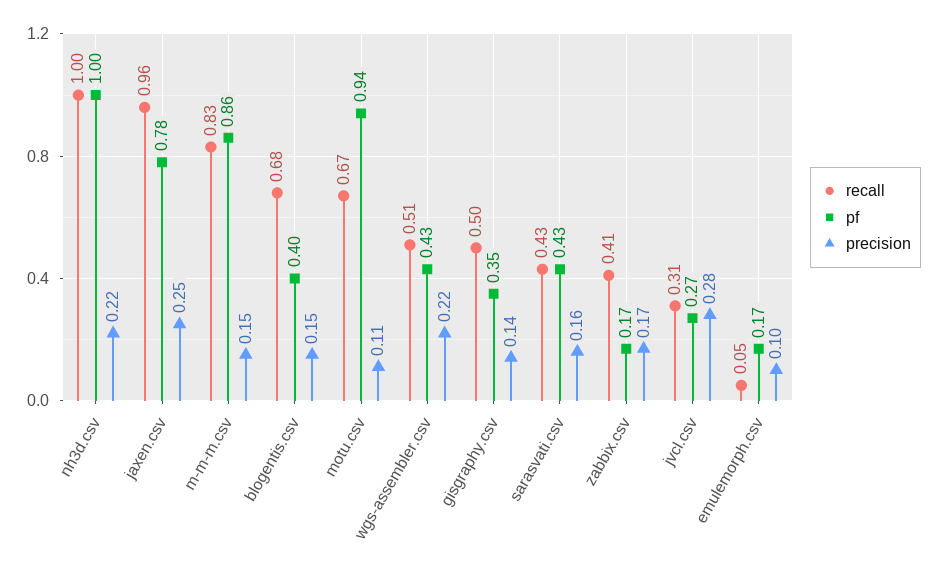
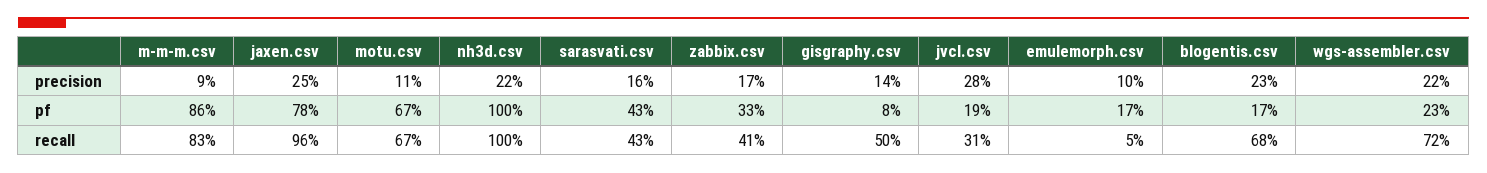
precision, m-m-m.csv: 0.15 -> 0.09
pf, blogentis.csv: 0.4 -> 0.17
precision, blogentis.csv: 0.15 -> 0.23
pf, motu.csv: 0.94 -> 0.67
recall, wgs-assembler.csv: 0.51 -> 0.72
pf, wgs-assembler.csv: 0.43 -> 0.23
pf, gisgraphy.csv: 0.35 -> 0.08
pf, zabbix.csv: 0.17 -> 0.33
pf, jvcl.csv: 0.27 -> 0.19

